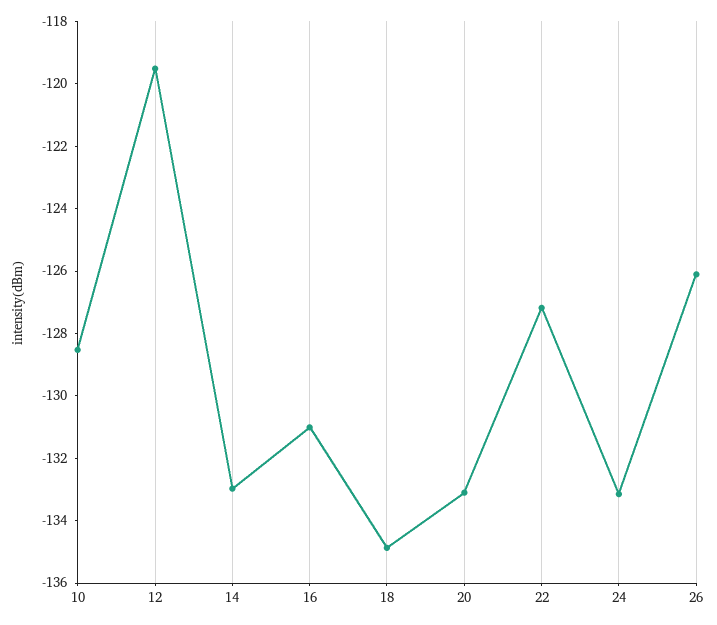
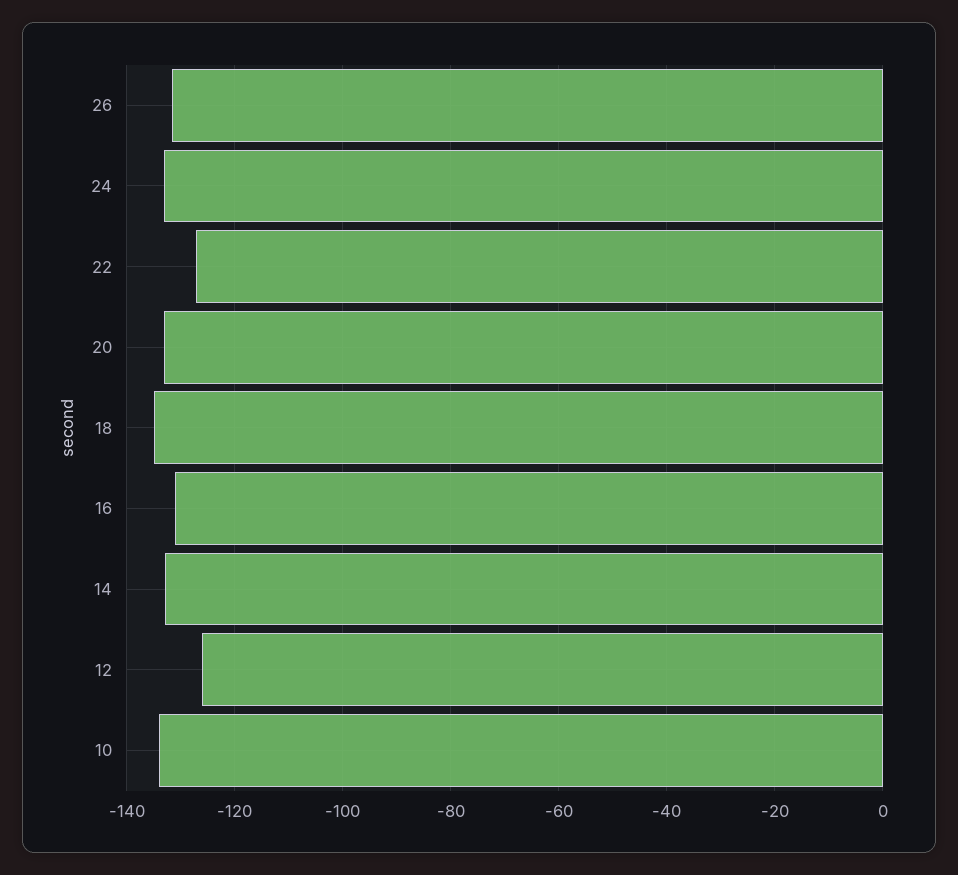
10: -128.5 -> -134
12: -119.5 -> -126
26: -126 -> -132

